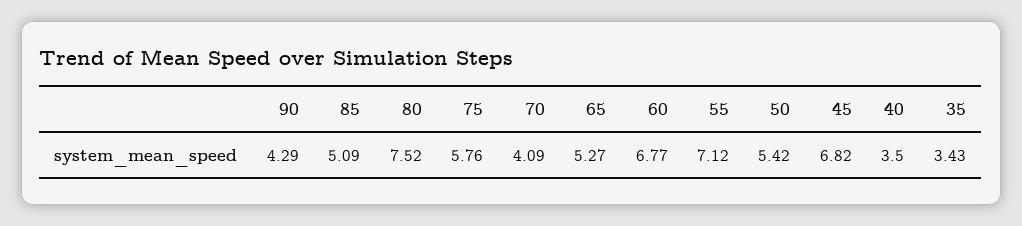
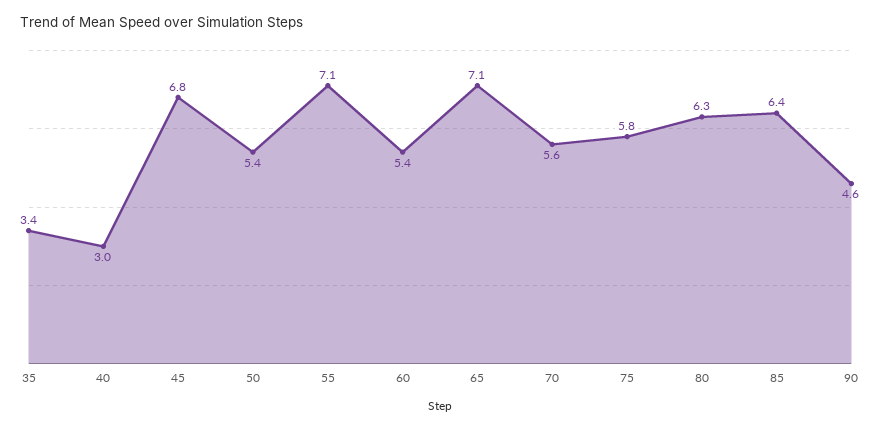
90: 4.29 -> 4.6
85: 5.09 -> 6.4
80: 7.52 -> 6.3
70: 4.09 -> 5.6
65: 5.27 -> 7.1
60: 6.77 -> 5.4
40: 3.5 -> 3

